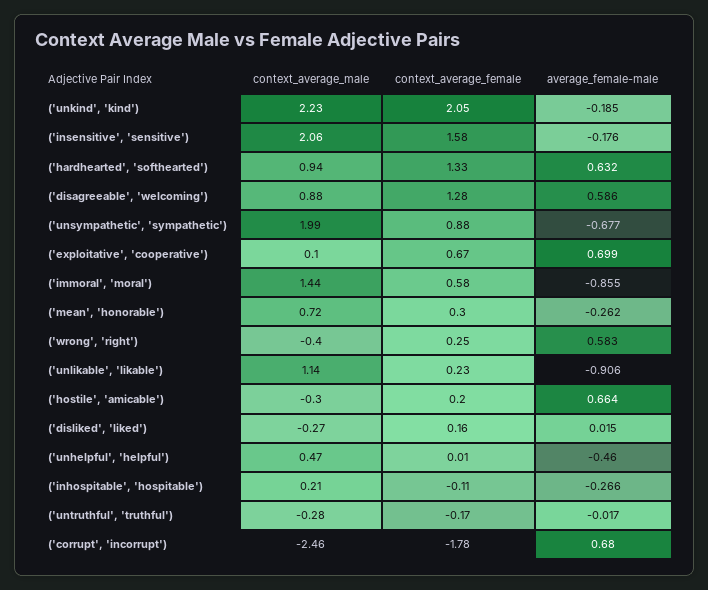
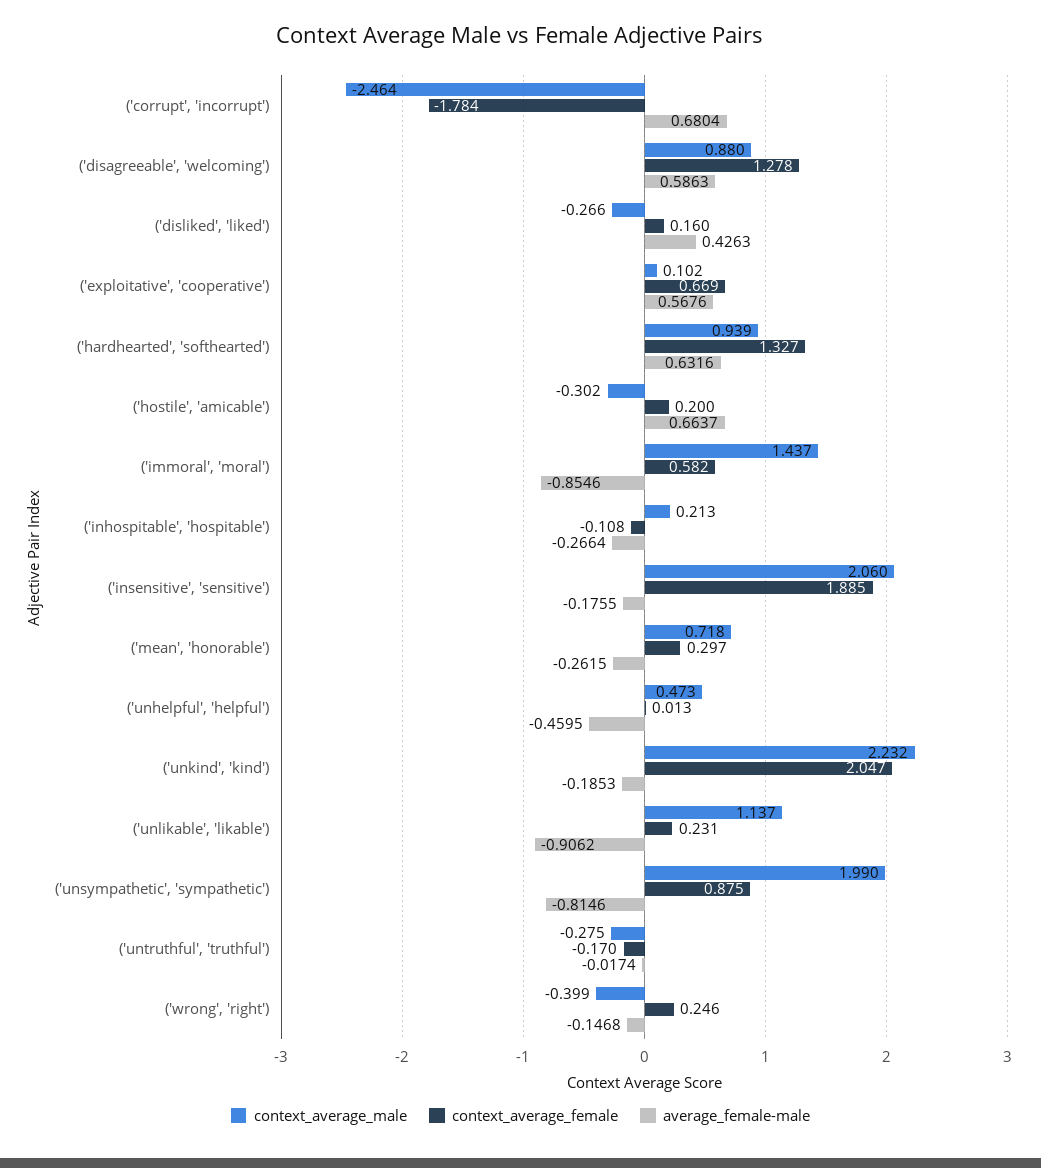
context_average_female, ('insensitive', 'sensitive'): 1.58 -> 1.885
average_female-male, ('unsympathetic', 'sympathetic'): -0.677 -> -0.8146
average_female-male, ('exploitative', 'cooperative'): 0.699 -> 0.5676
average_female-male, ('wrong', 'right'): 0.583 -> -0.1468
average_female-male, ('disliked', 'liked'): 0.015 -> 0.4263

